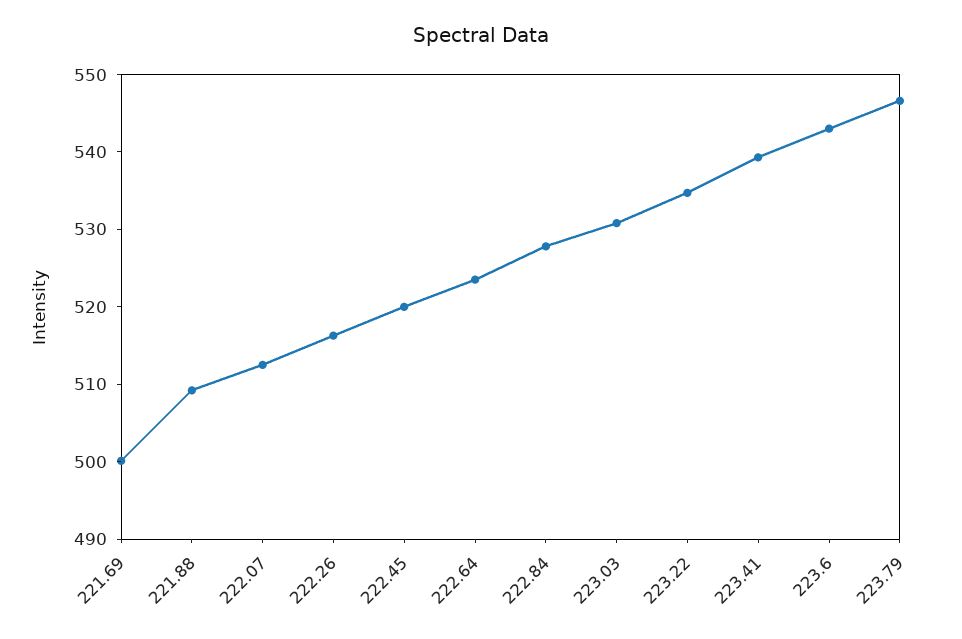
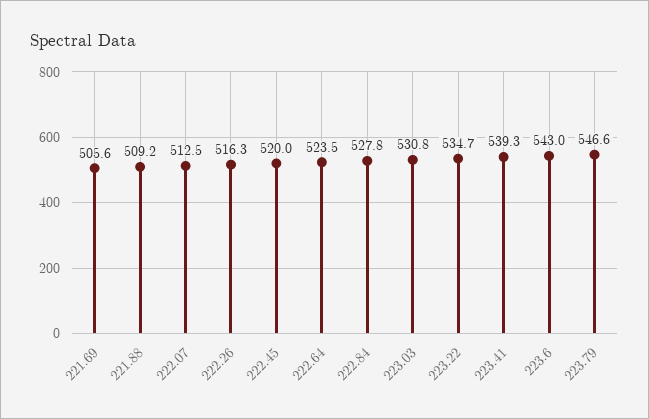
221.69: 500 -> 505.6

